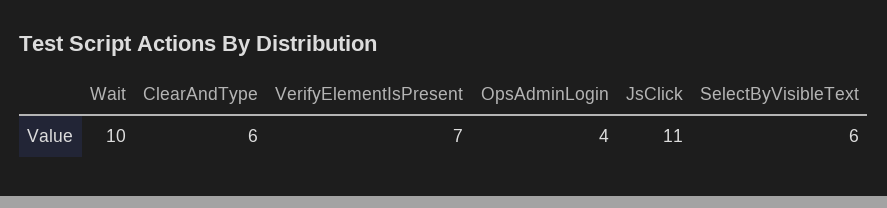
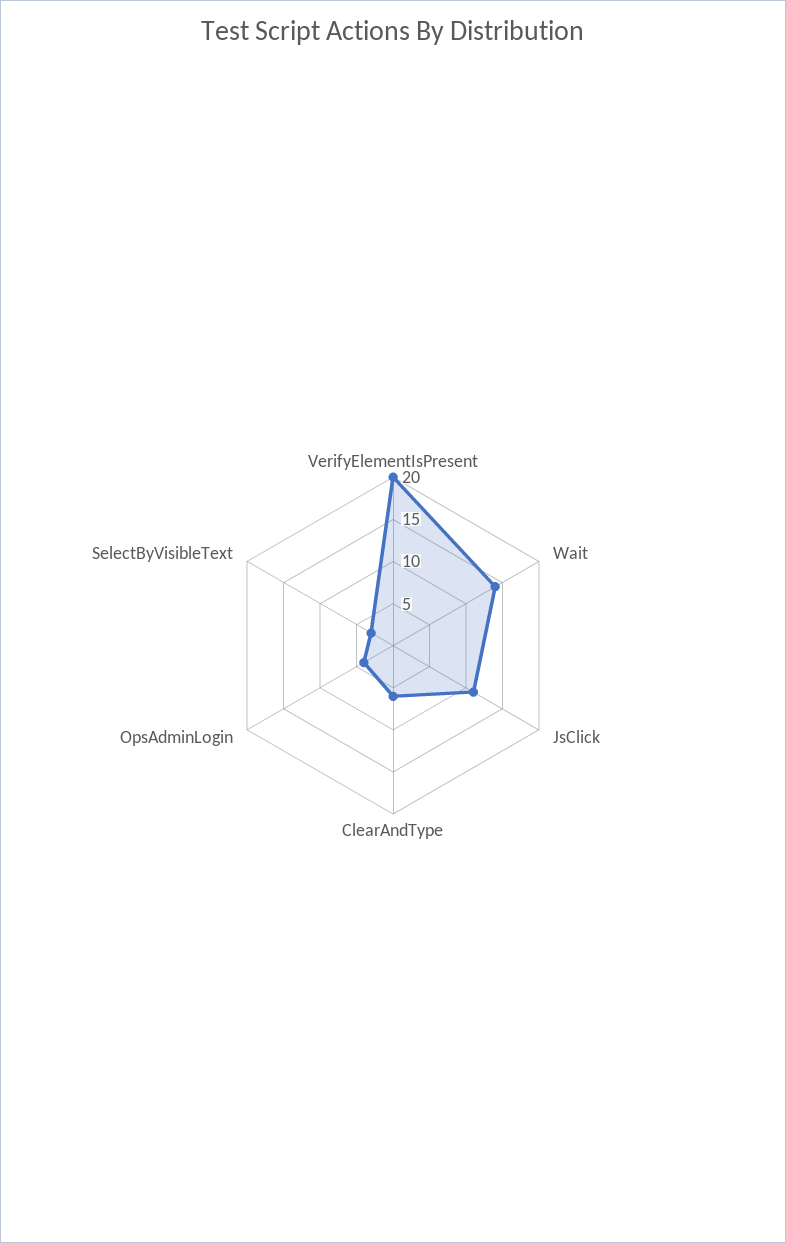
Wait: 10 -> 14
VerifyElementIsPresent: 7 -> 20
SelectByVisibleText: 6 -> 3

